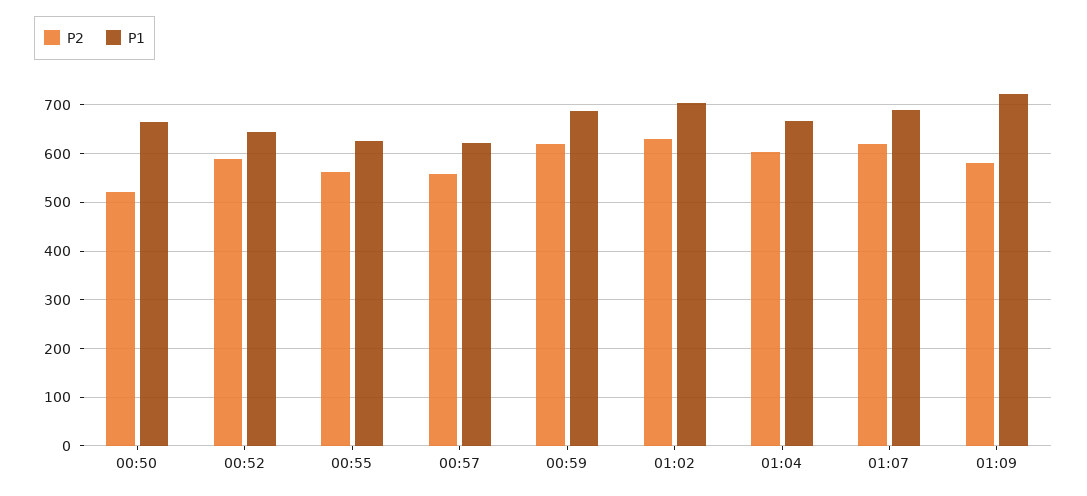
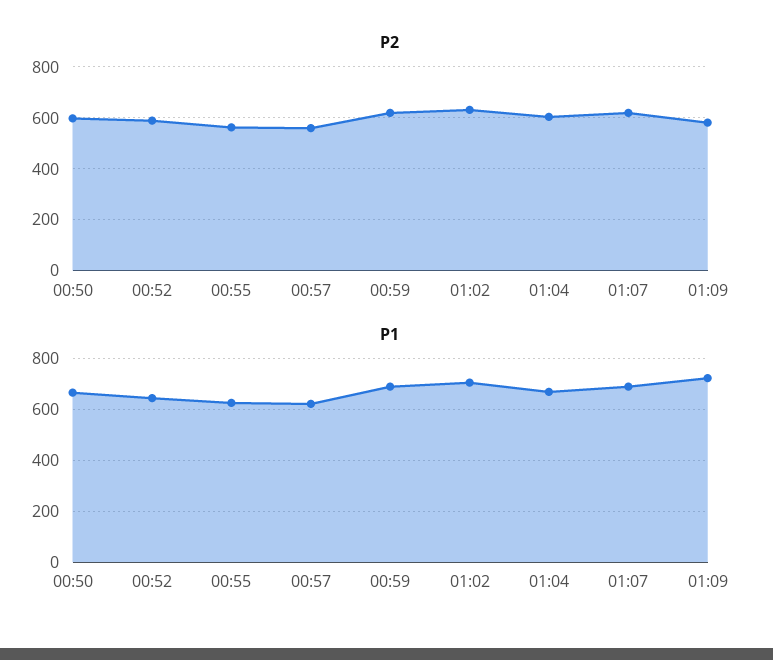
P2, 00:50: 520 -> 600

